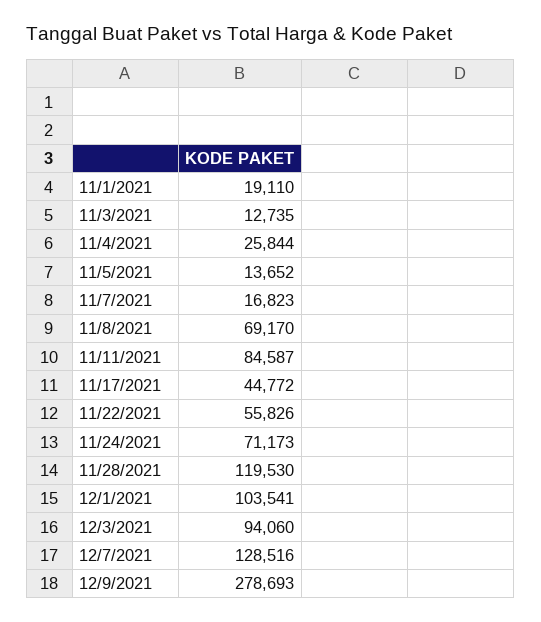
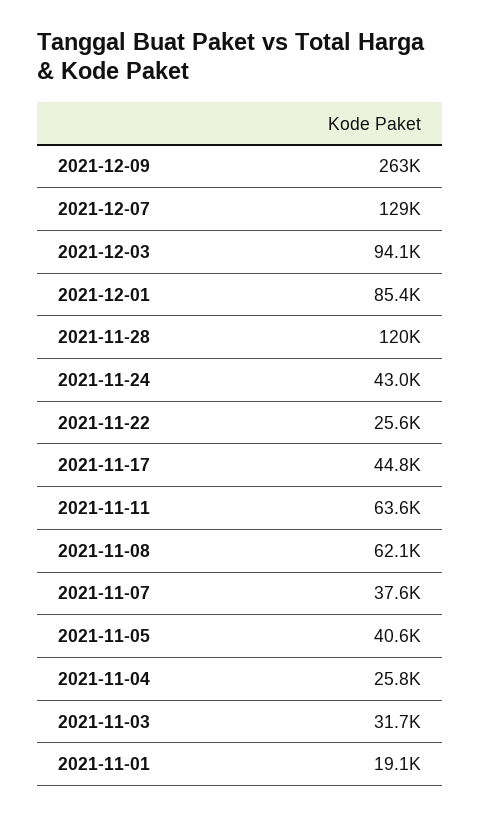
11/3/2021: 12735 -> 31700
11/5/2021: 13652 -> 40600
11/7/2021: 16823 -> 37600
11/8/2021: 69170 -> 62100
11/11/2021: 84587 -> 63600
11/22/2021: 55826 -> 25600
11/24/2021: 71173 -> 43000
12/1/2021: 103541 -> 85400
12/9/2021: 278693 -> 263000

